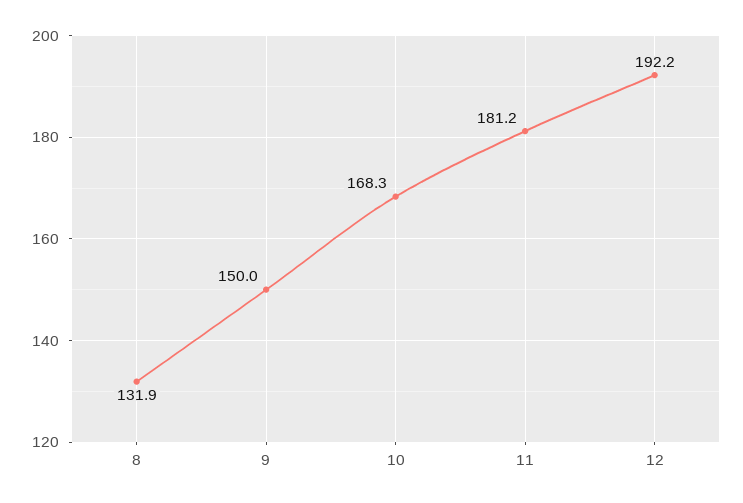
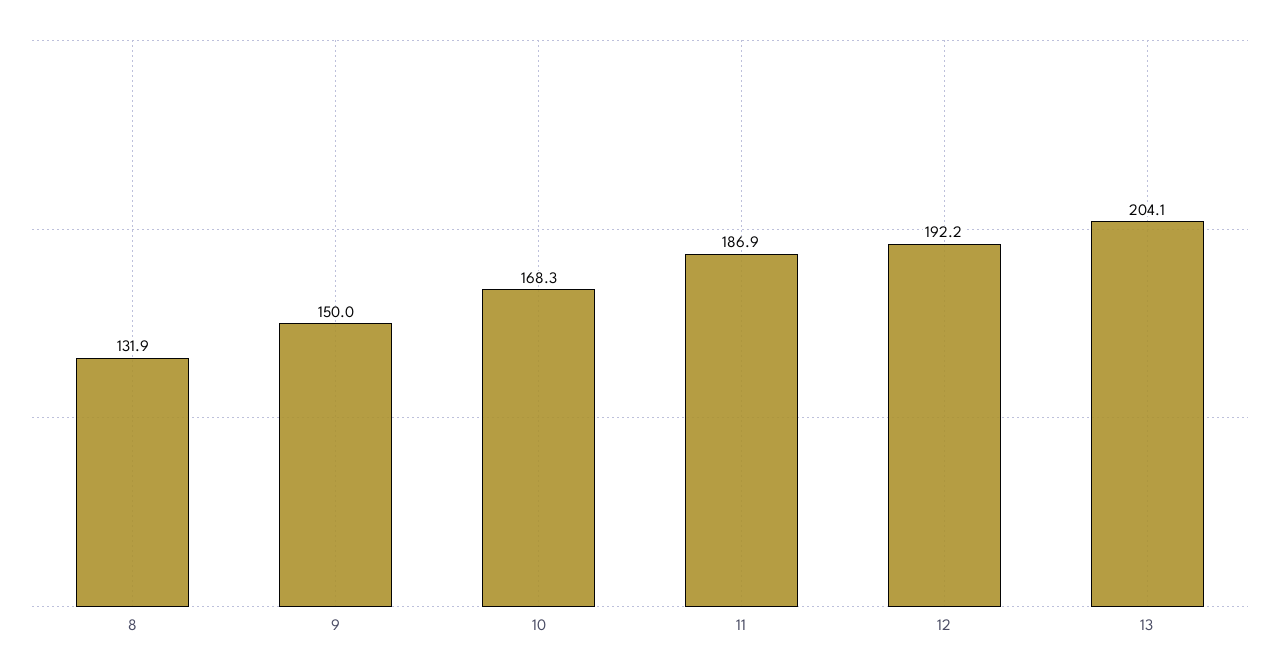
11: 181.2 -> 186.9
13: none -> 204.1

